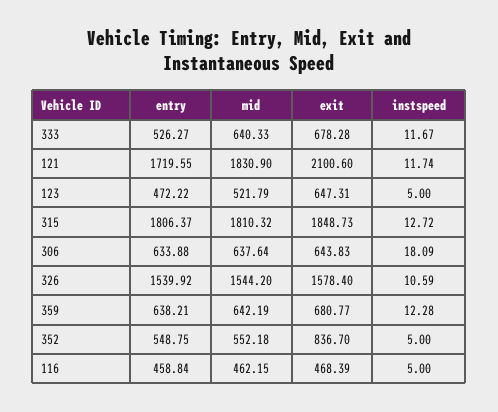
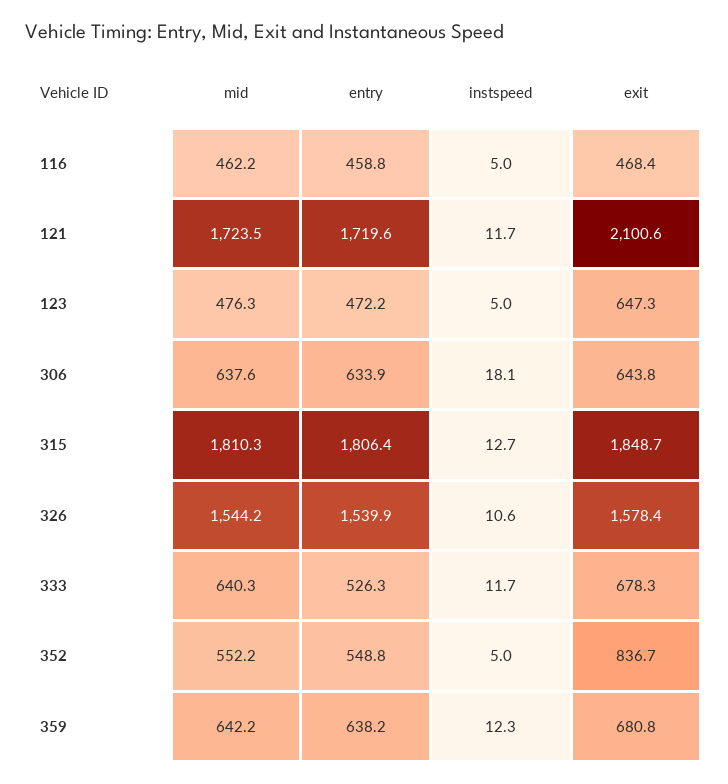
mid, 121: 1830.9 -> 1723.5
mid, 123: 521.79 -> 476.3

